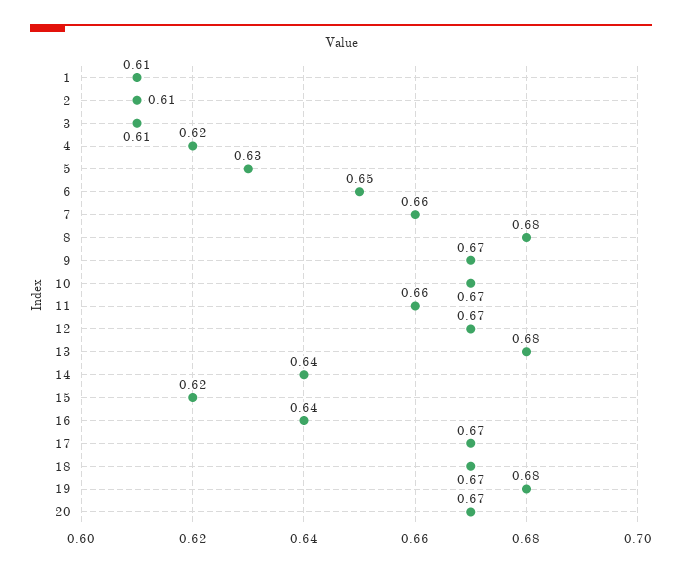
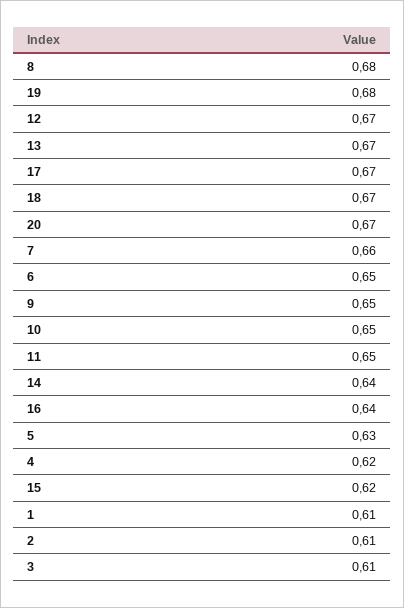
9: 0.67 -> 0.65
10: 0.67 -> 0.65
11: 0.66 -> 0.65
13: 0.68 -> 0.67

